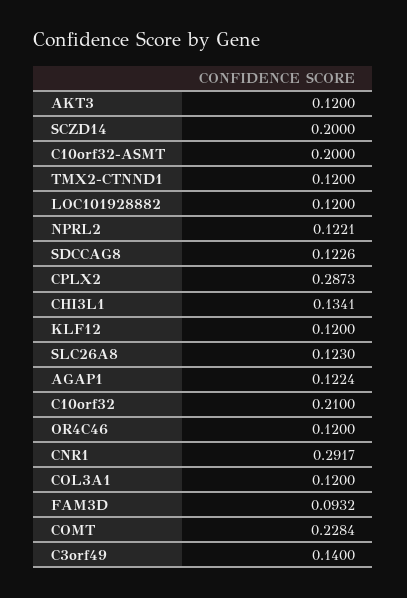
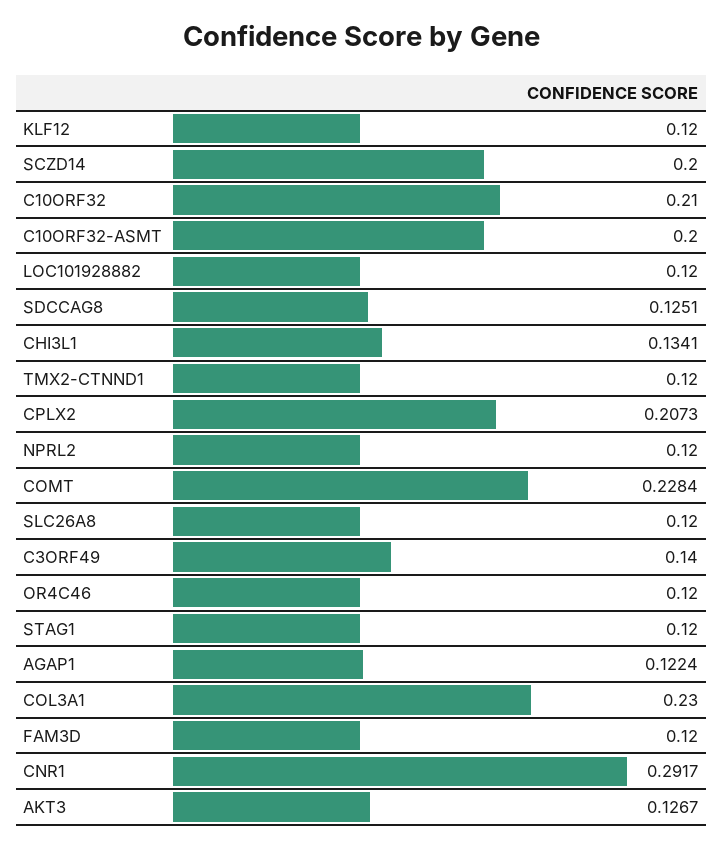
AKT3: 0.12 -> 0.1267
NPRL2: 0.1221 -> 0.12
SDCCAG8: 0.1226 -> 0.1251
CPLX2: 0.2873 -> 0.2073
SLC26A8: 0.123 -> 0.12
COL3A1: 0.12 -> 0.23
FAM3D: 0.0932 -> 0.12
STAG1: none -> 0.12

